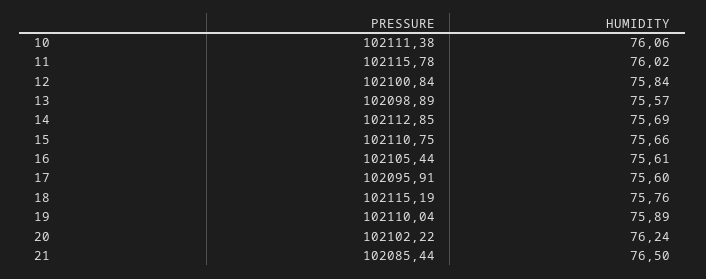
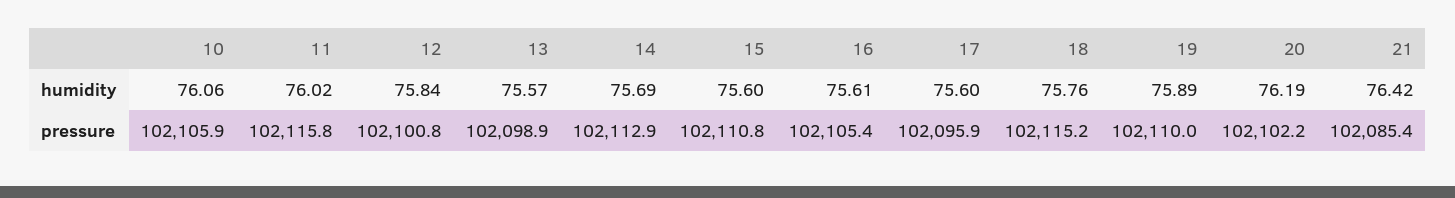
PRESSURE, 10: 102111.38 -> 102105.9
HUMIDITY, 15: 75.66 -> 75.6
HUMIDITY, 20: 76.24 -> 76.19
HUMIDITY, 21: 76.5 -> 76.42

